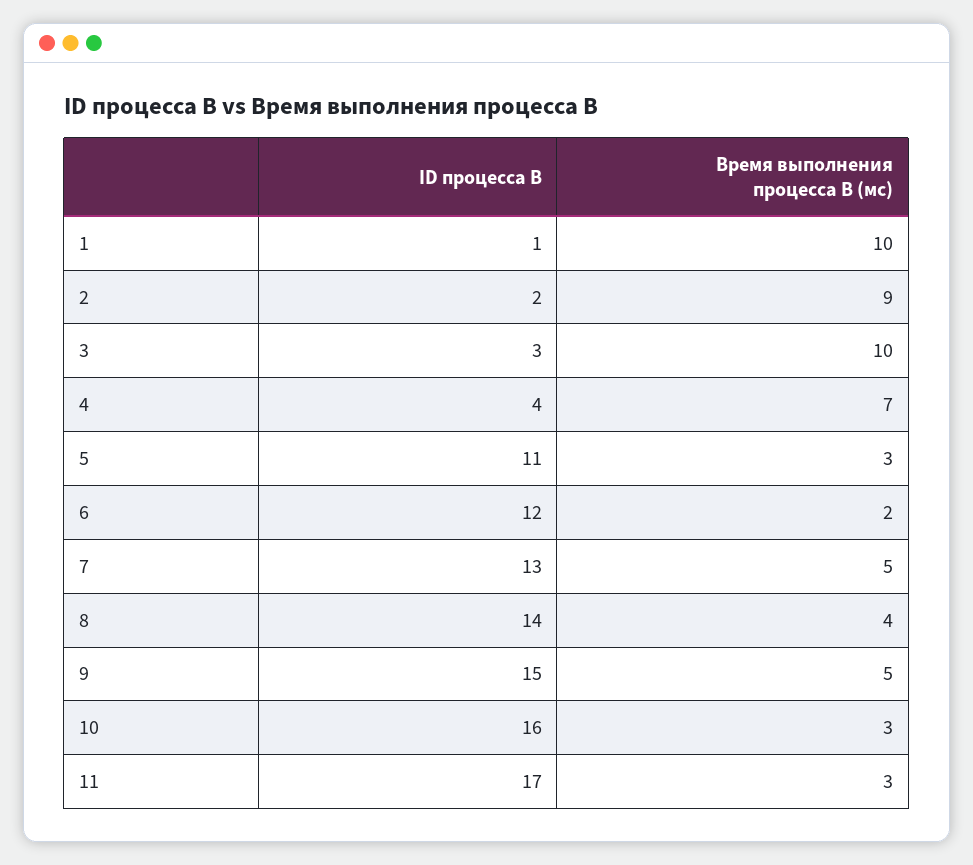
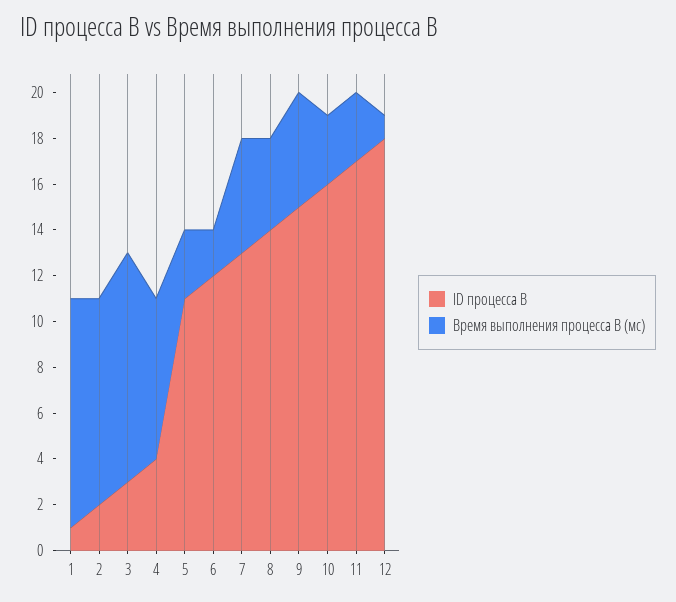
ID процесса B, 12: none -> 18
Время выполнения процесса B (мс), 12: none -> 1

